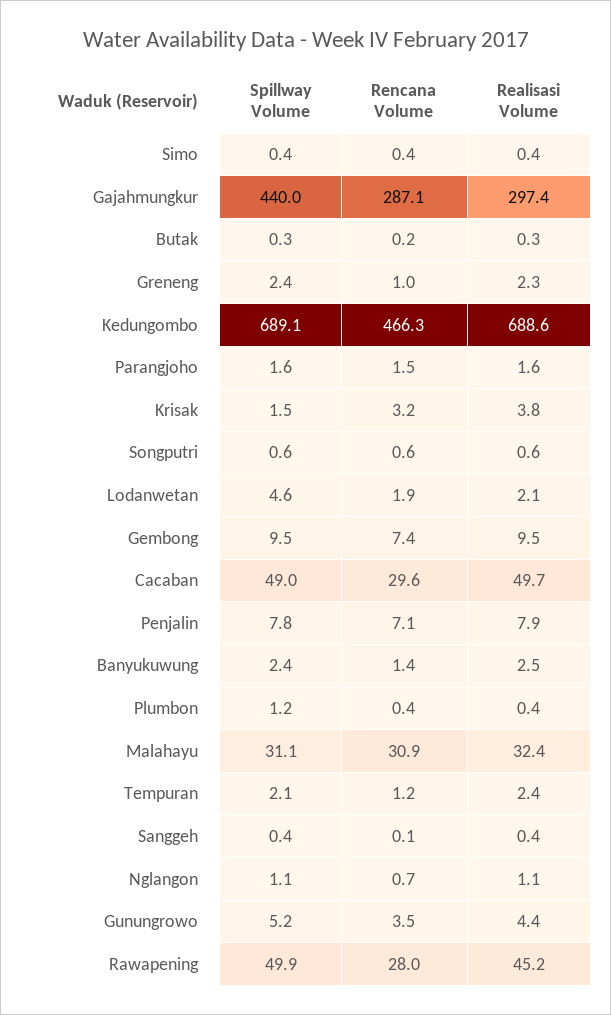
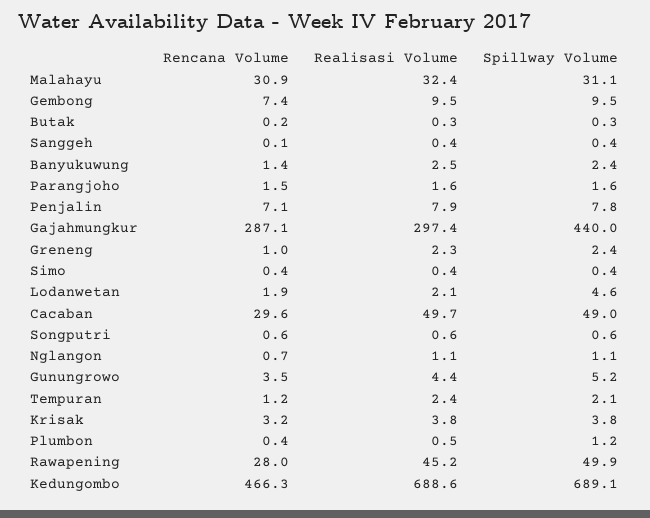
Spillway Volume, Krisak: 1.5 -> 3.8
Realisasi Volume, Plumbon: 0.4 -> 0.5

